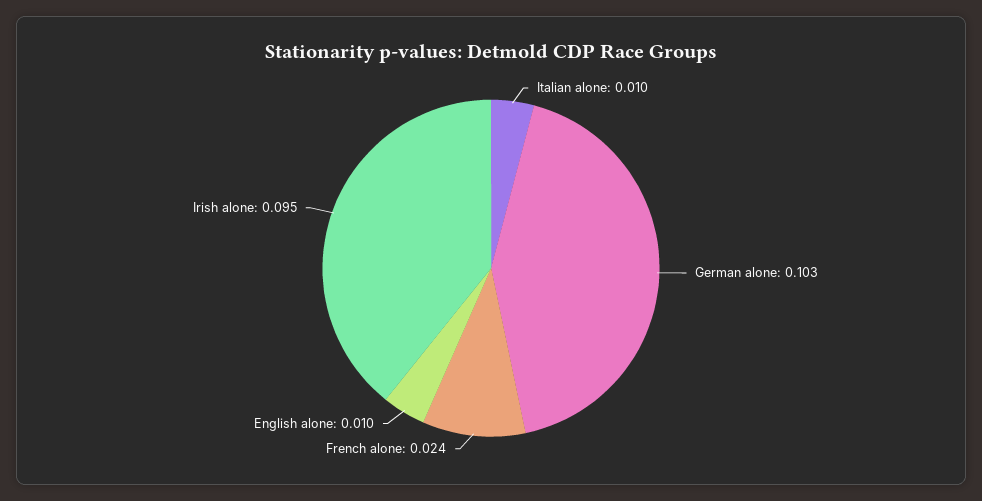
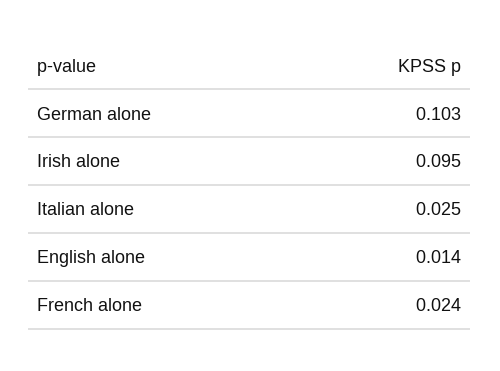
Italian alone: 0.01 -> 0.025
English alone: 0.01 -> 0.014

